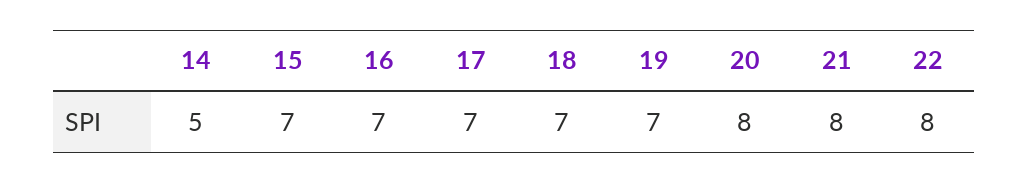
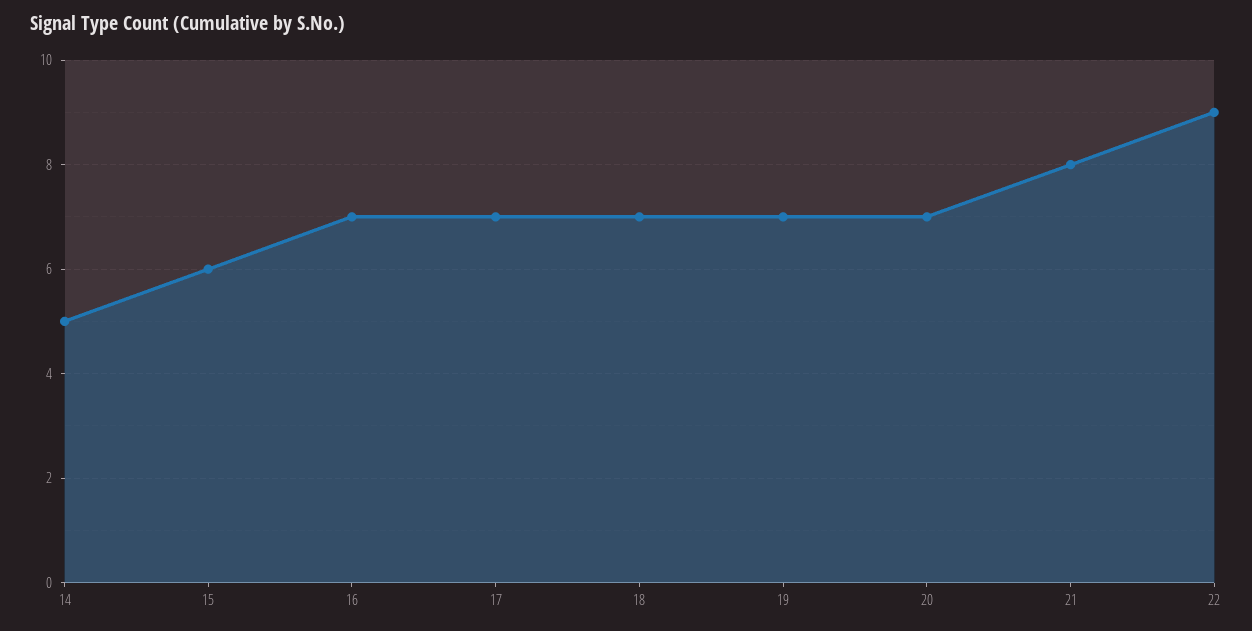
15: 7 -> 6
20: 8 -> 7
22: 8 -> 9

